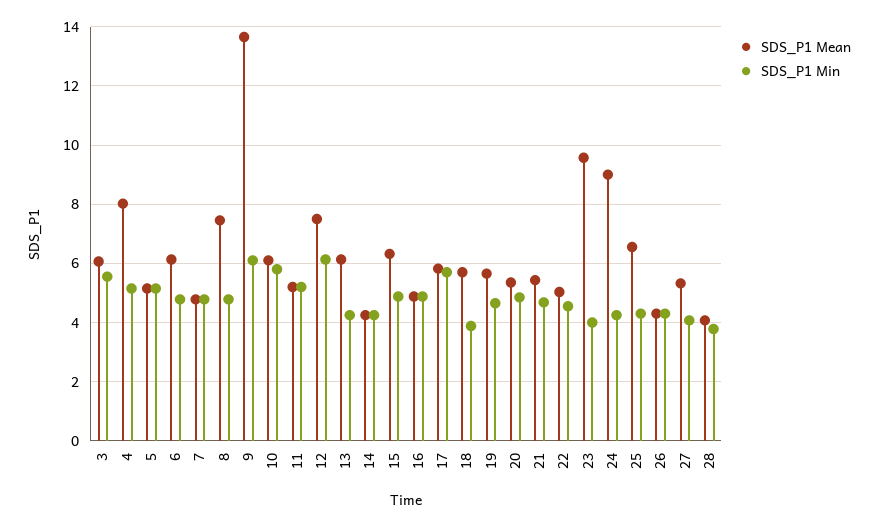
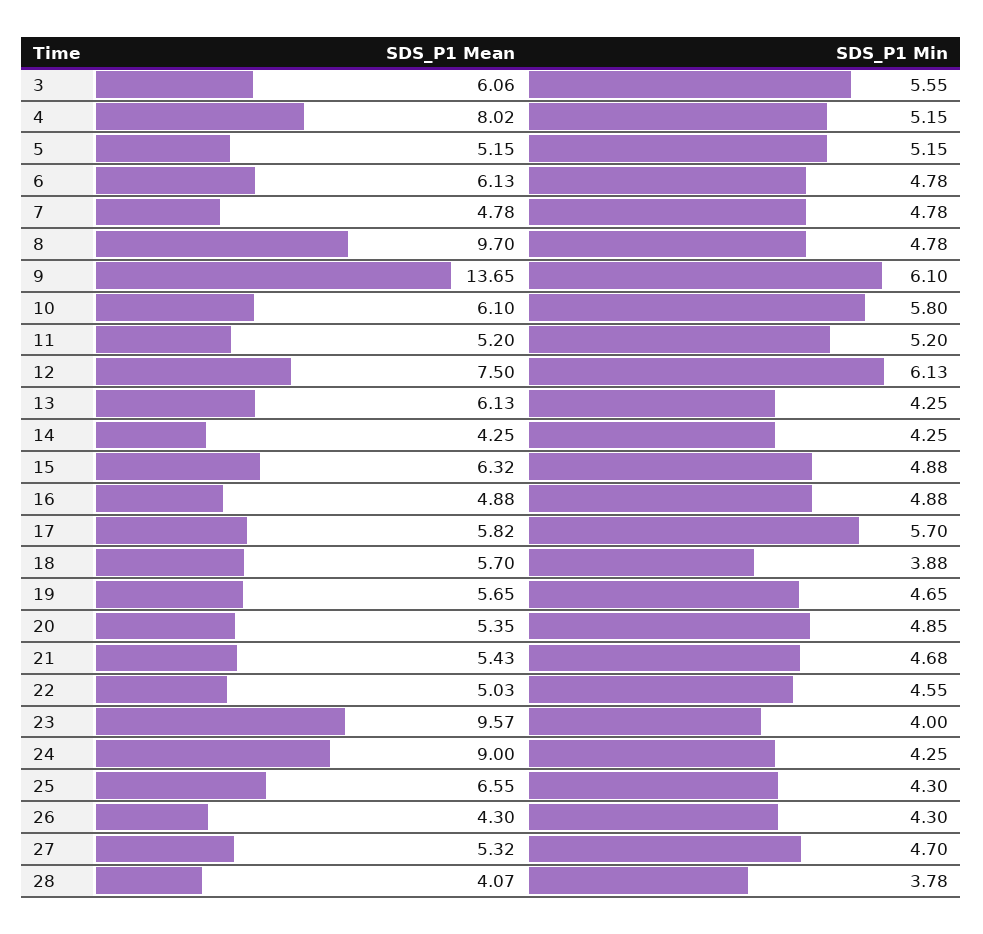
SDS_P1 Mean, 8: 7.5 -> 9.7
SDS_P1 Min, 27: 4 -> 4.7

